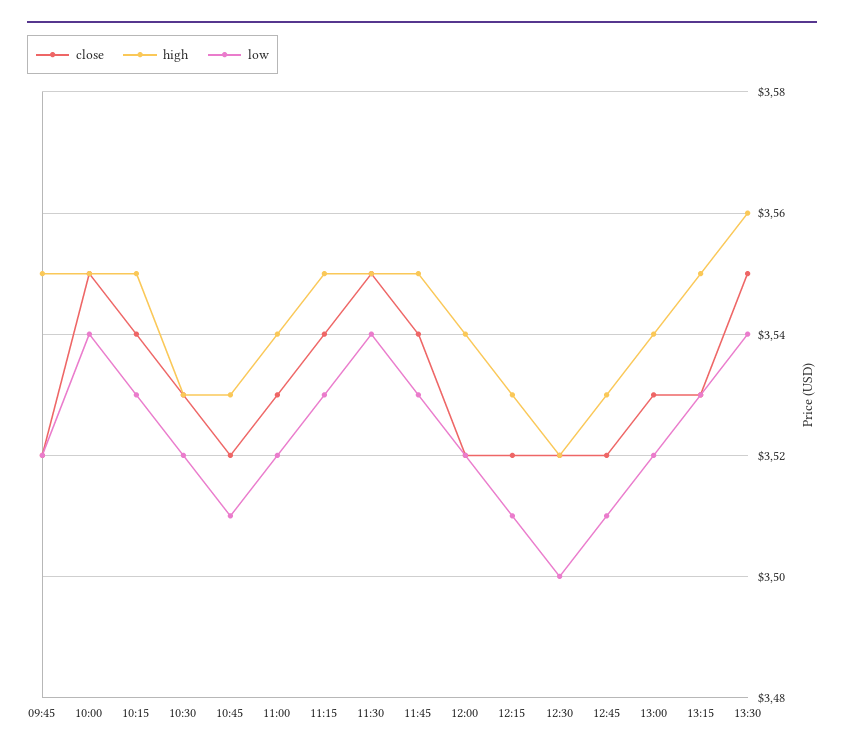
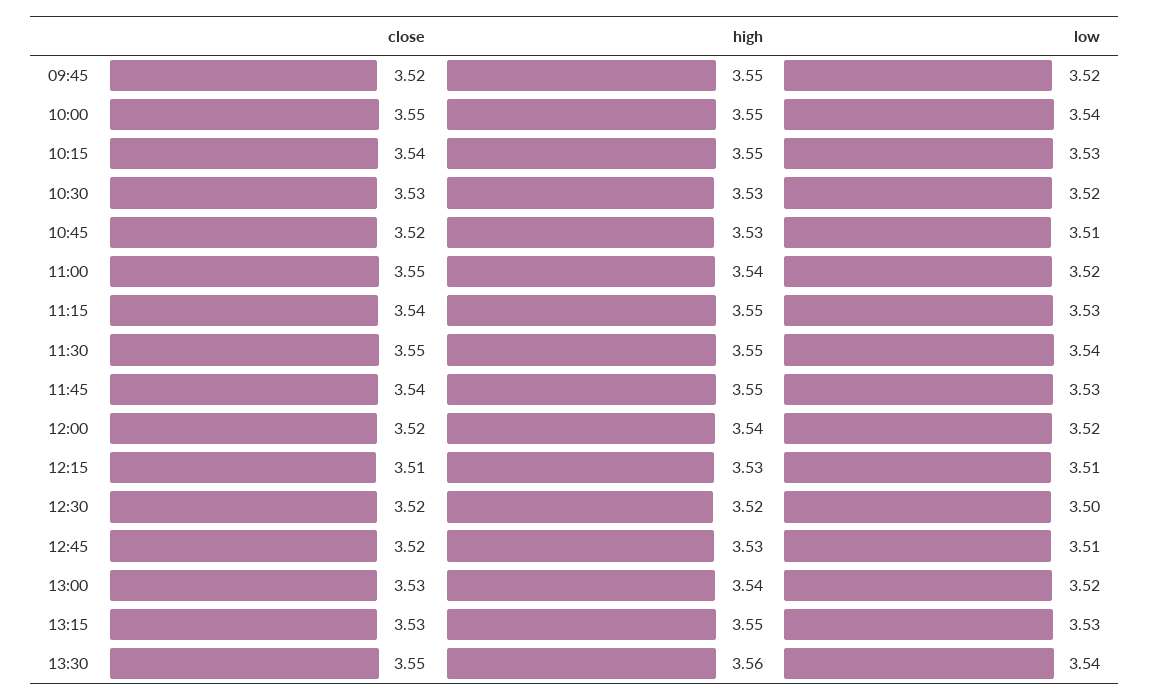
close, 11:00: 3.53 -> 3.55
close, 12:15: 3.52 -> 3.51

